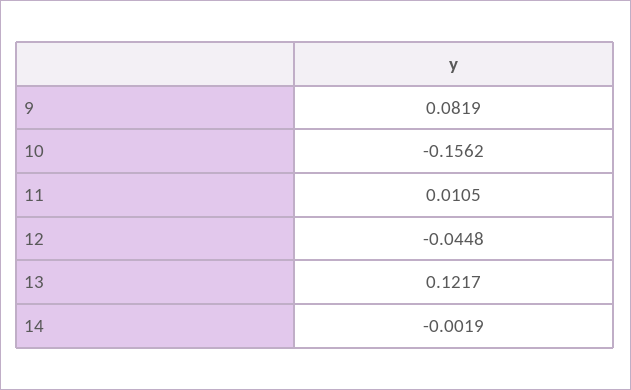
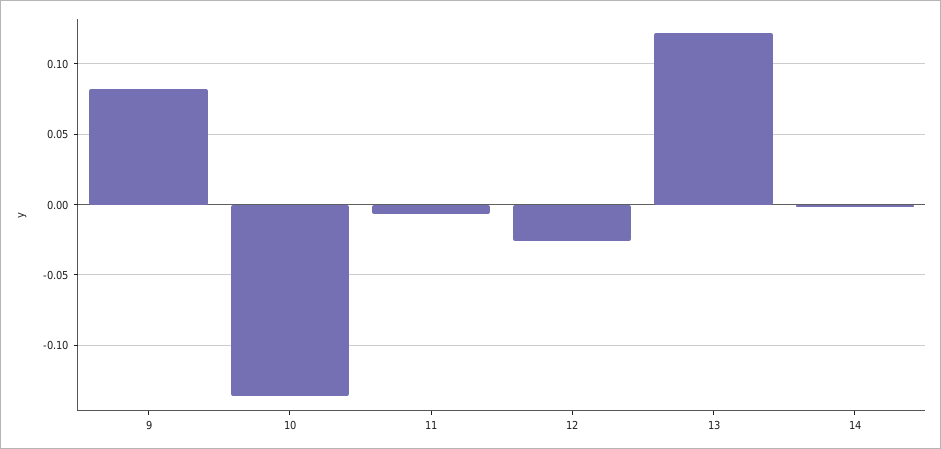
10: -0.1562 -> -0.135
11: 0.0105 -> -0.005
12: -0.0448 -> -0.025

